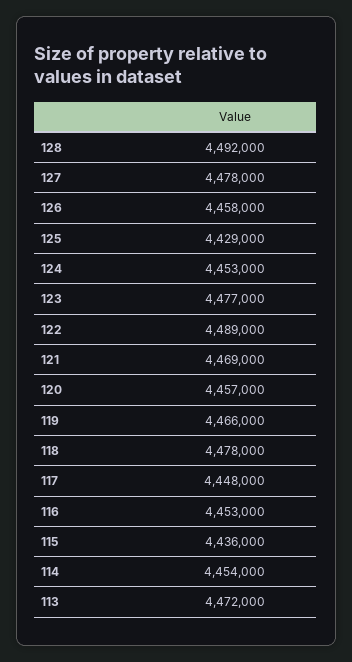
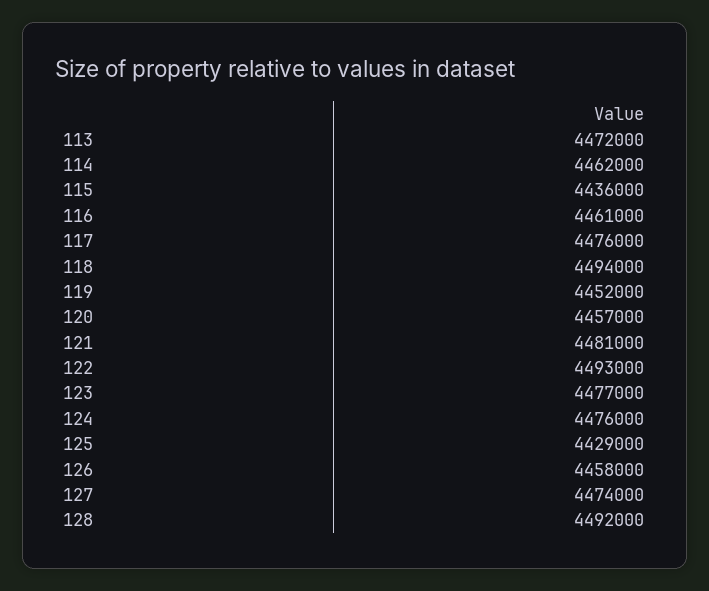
127: 4478000 -> 4474000
124: 4453000 -> 4476000
122: 4489000 -> 4493000
121: 4469000 -> 4481000
119: 4466000 -> 4452000
118: 4478000 -> 4494000
117: 4448000 -> 4476000
116: 4453000 -> 4461000
114: 4454000 -> 4462000

